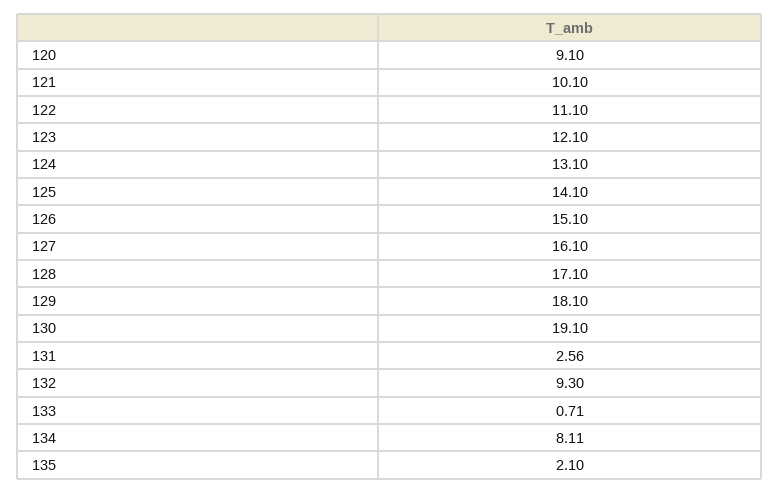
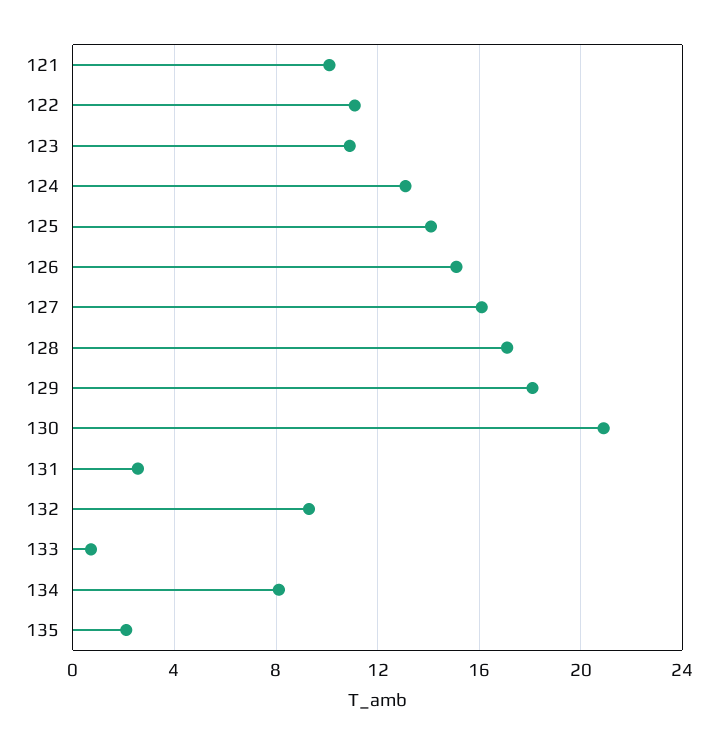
120: 9.1 -> none
123: 12.1 -> 11
130: 19.1 -> 21

